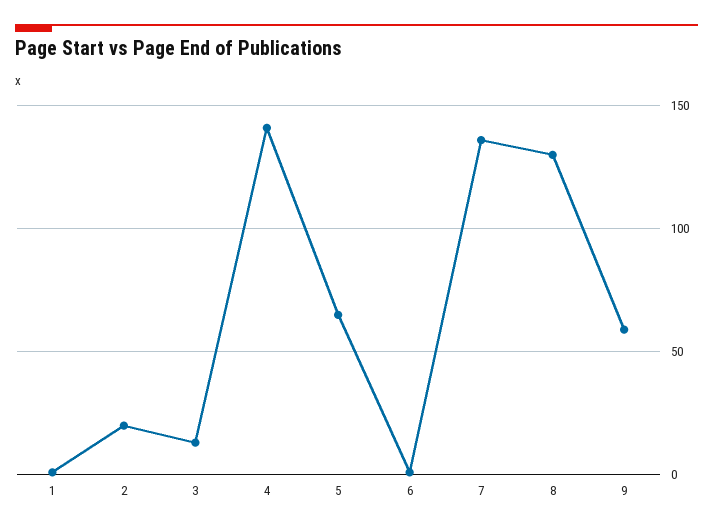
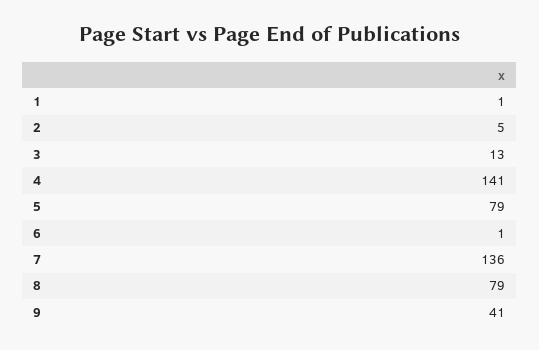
2: 20 -> 5
5: 65 -> 79
8: 130 -> 79
9: 60 -> 41

